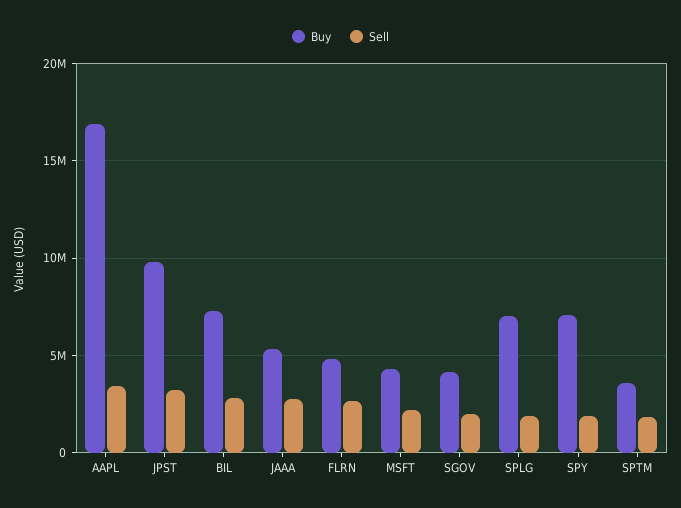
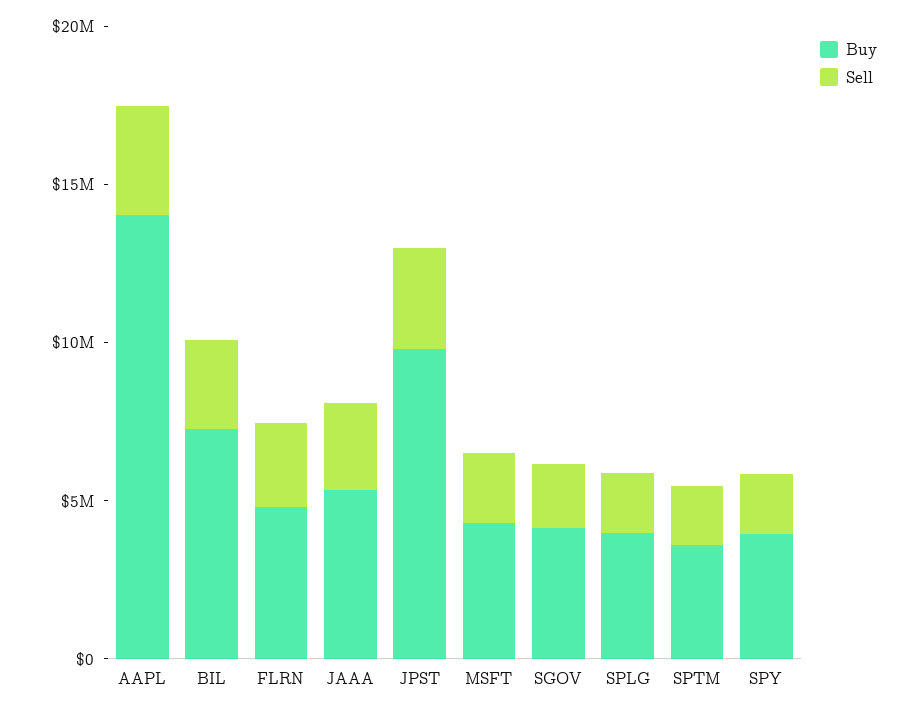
Buy, AAPL: 17000000 -> 14000000
Buy, SPLG: 7000000 -> 4000000
Buy, SPY: 7000000 -> 4000000

